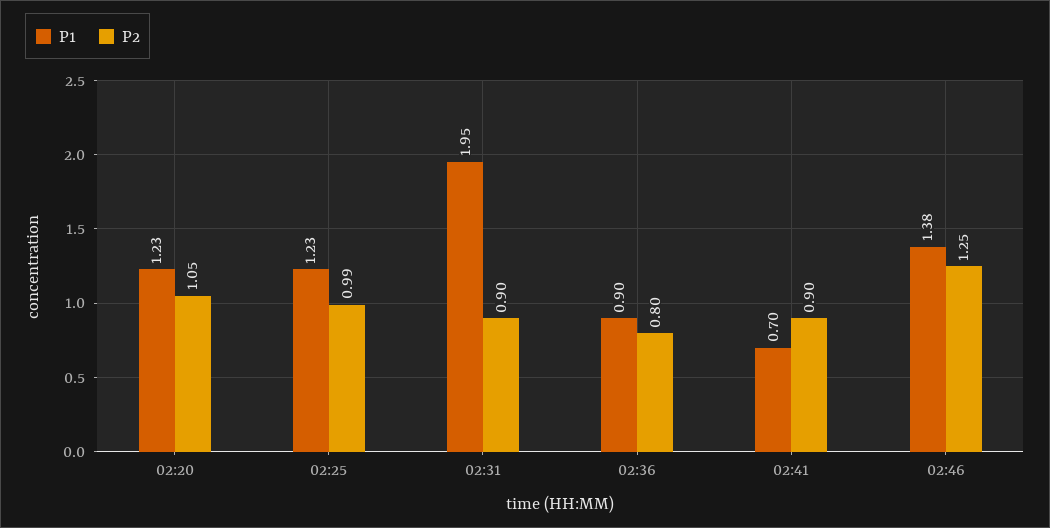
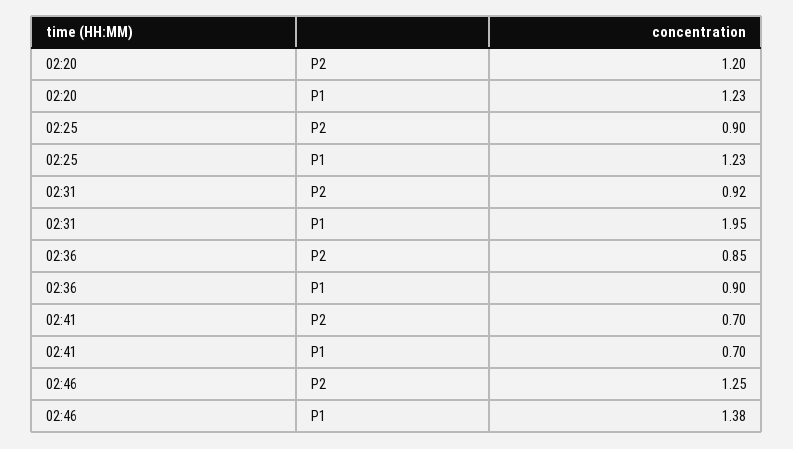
P2, 02:20: 1.05 -> 1.2
P2, 02:25: 0.99 -> 0.9
P2, 02:31: 0.9 -> 0.92
P2, 02:36: 0.8 -> 0.85
P2, 02:41: 0.9 -> 0.7

